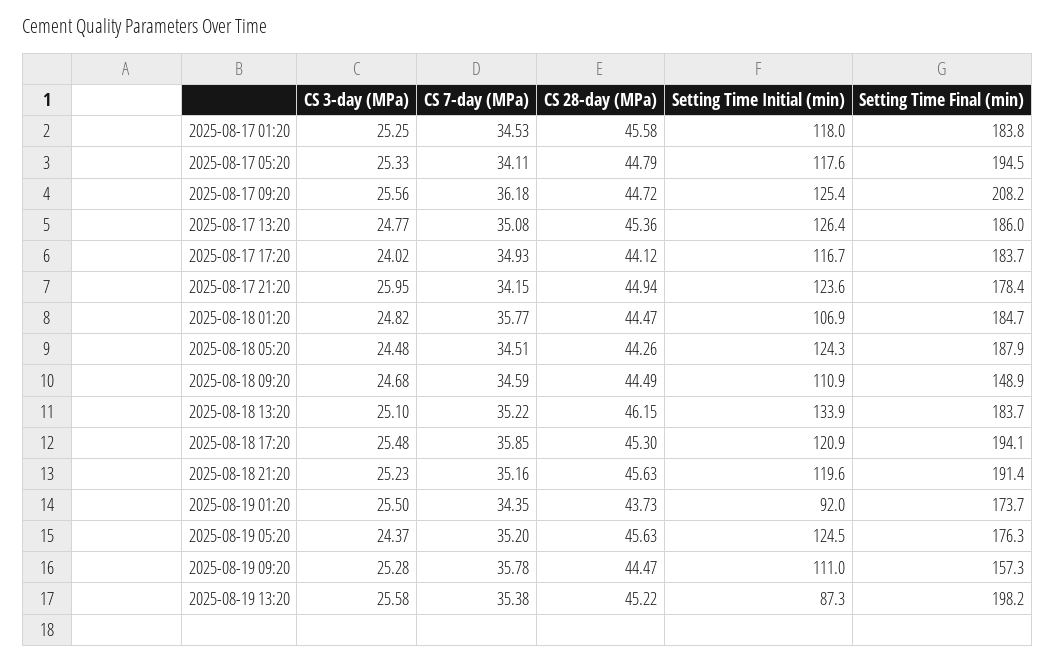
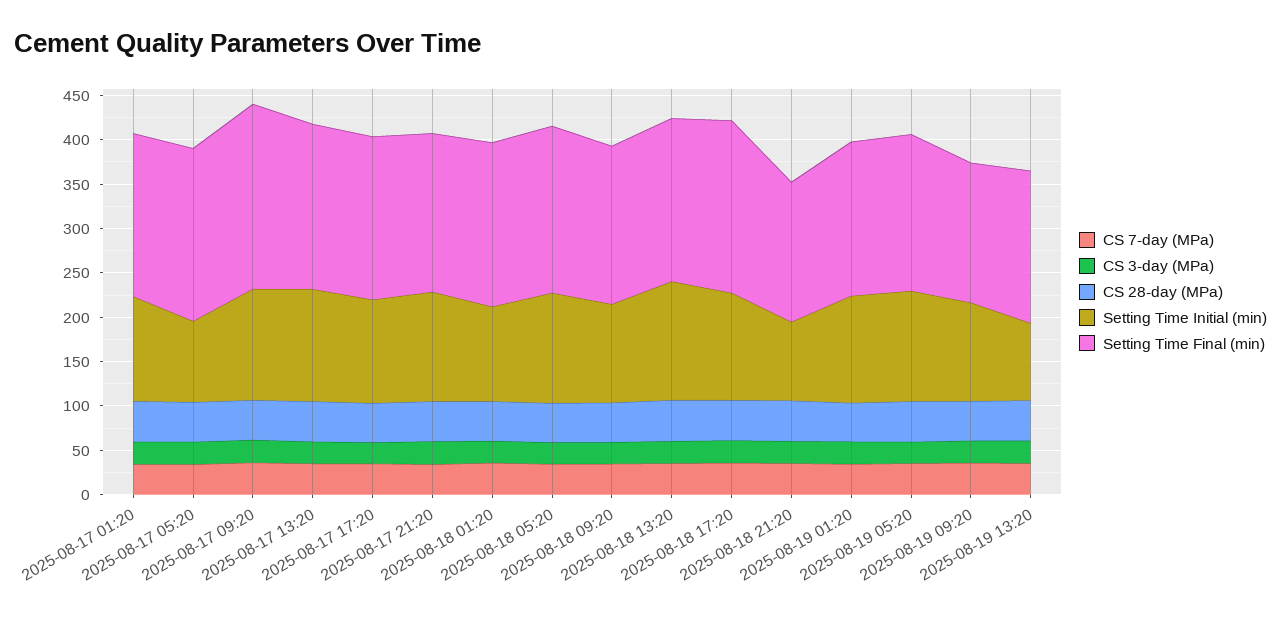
Setting Time Initial (min), 2025-08-17 05:20: 117.6 -> 90
Setting Time Final (min), 2025-08-18 09:20: 148.9 -> 180
Setting Time Initial (min), 2025-08-18 21:20: 119.6 -> 90
Setting Time Final (min), 2025-08-18 21:20: 191.4 -> 160
Setting Time Initial (min), 2025-08-19 01:20: 92 -> 120
Setting Time Final (min), 2025-08-19 13:20: 198.2 -> 170

